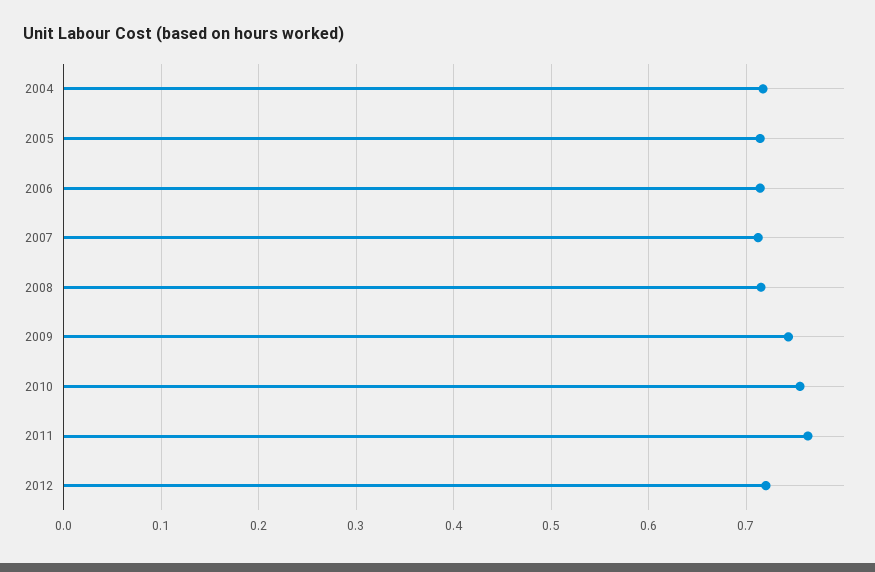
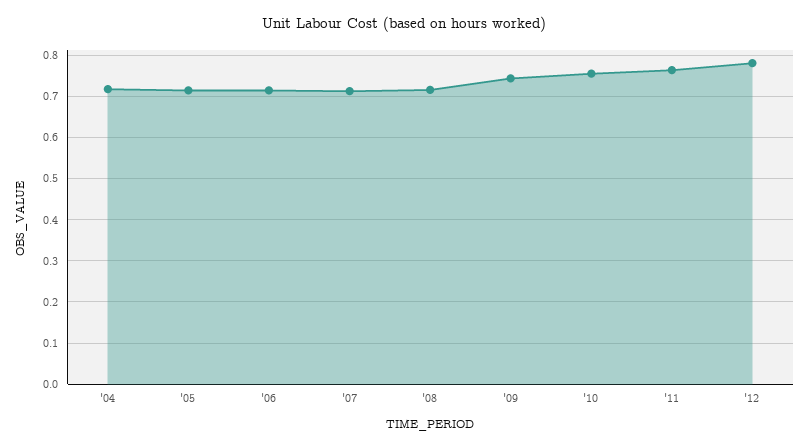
2012: 0.72 -> 0.78

